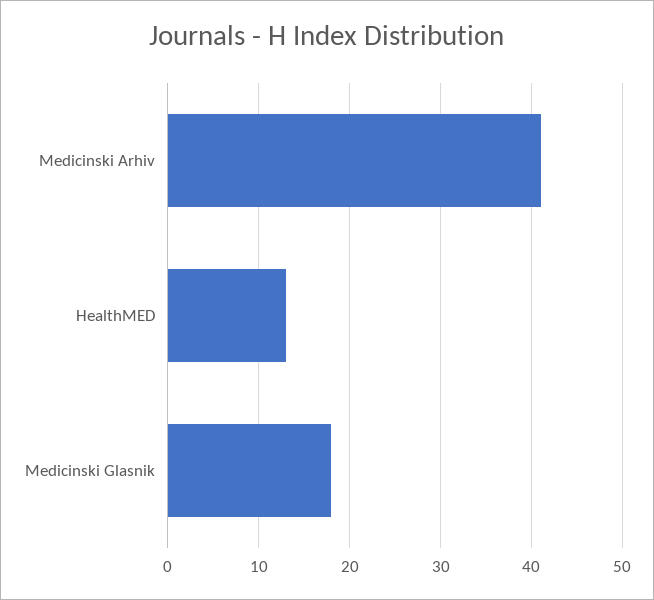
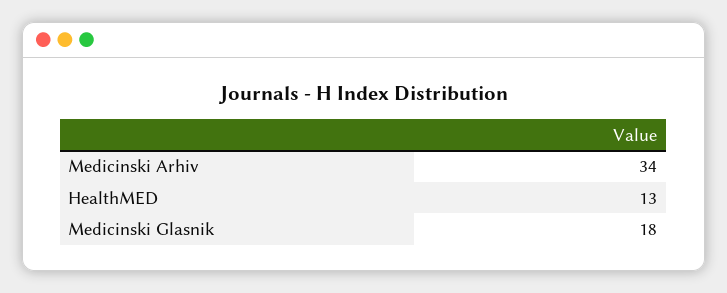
Medicinski Arhiv: 41 -> 34

